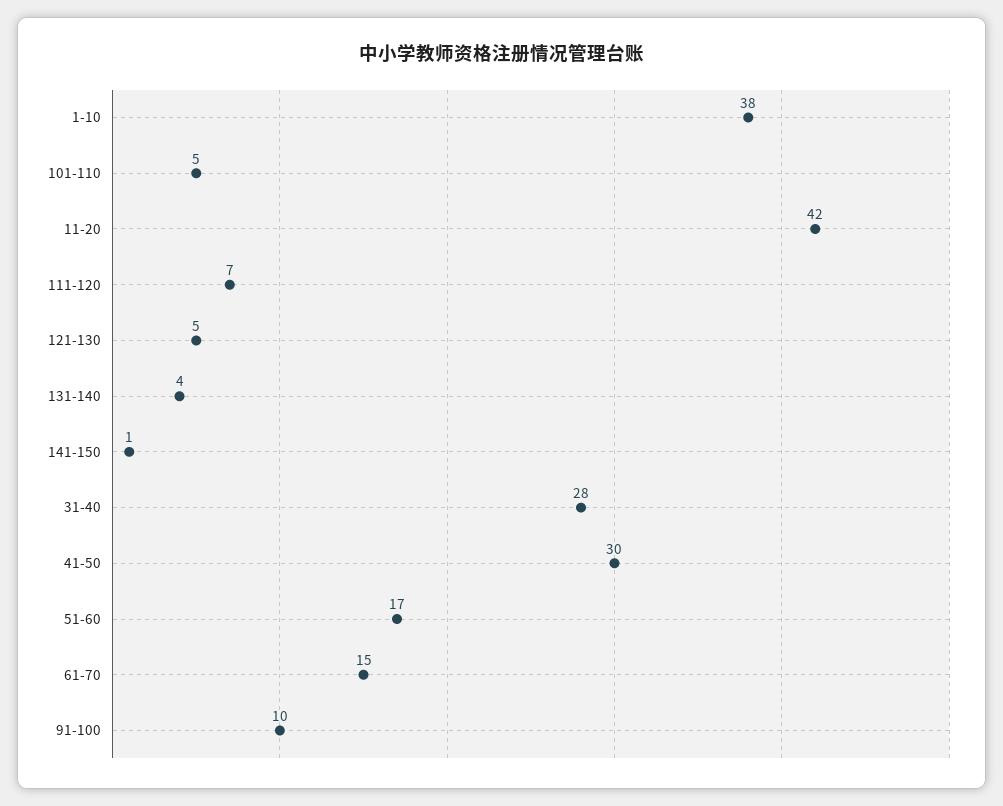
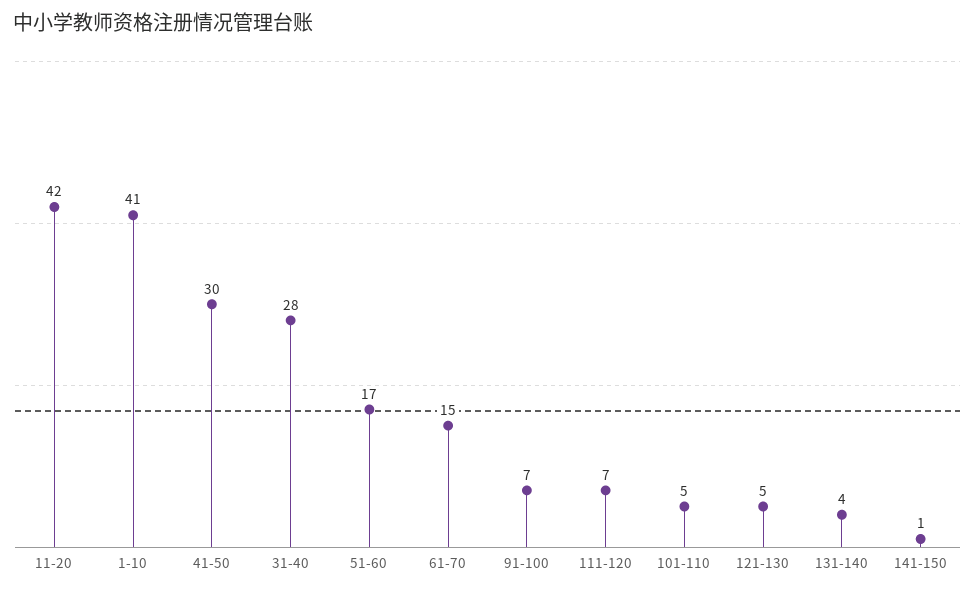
1-10: 38 -> 41
91-100: 10 -> 7

